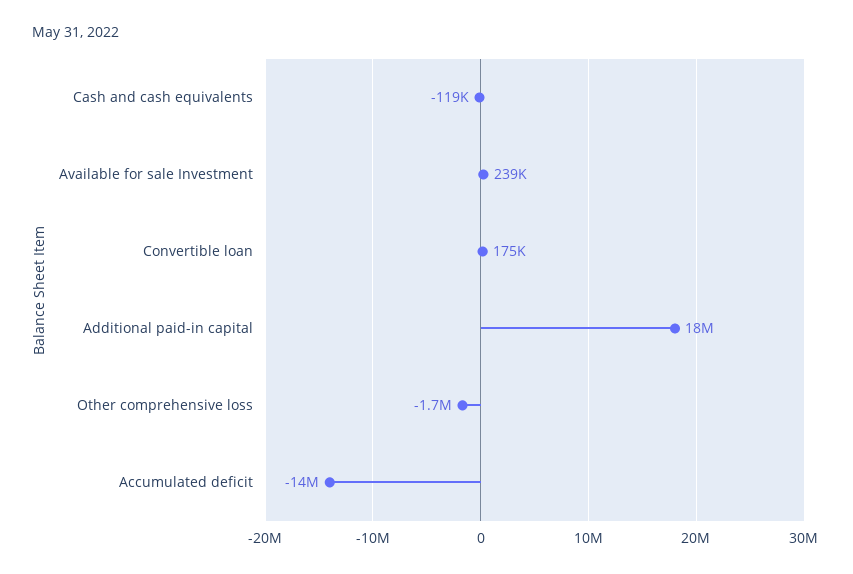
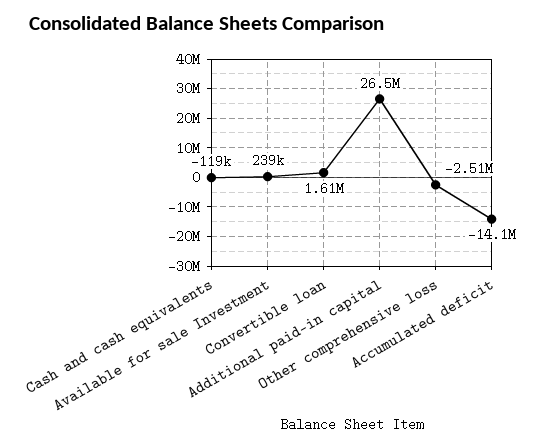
Convertible loan: 175000 -> 1610000
Additional paid-in capital: 18000000 -> 26500000
Other comprehensive loss: -1700000 -> -2510000

